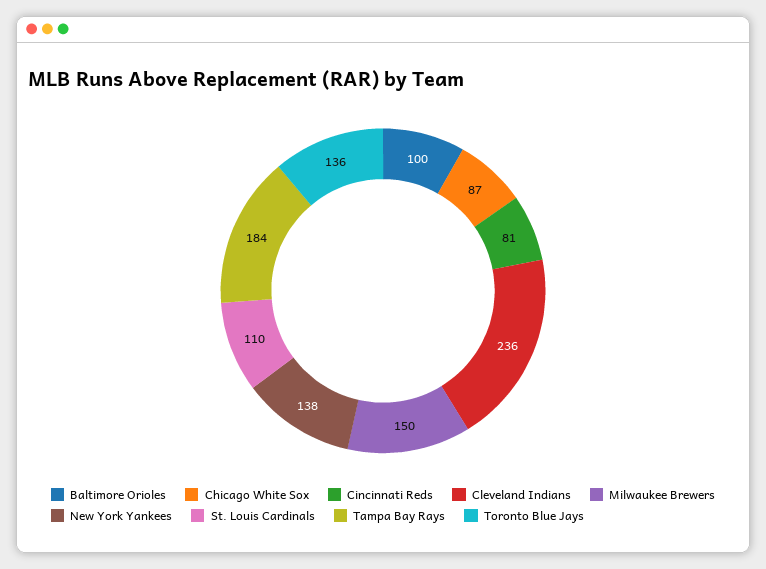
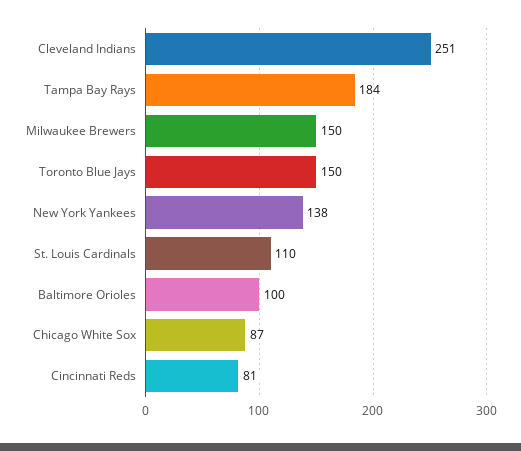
Cleveland Indians: 236 -> 251
Toronto Blue Jays: 136 -> 150

